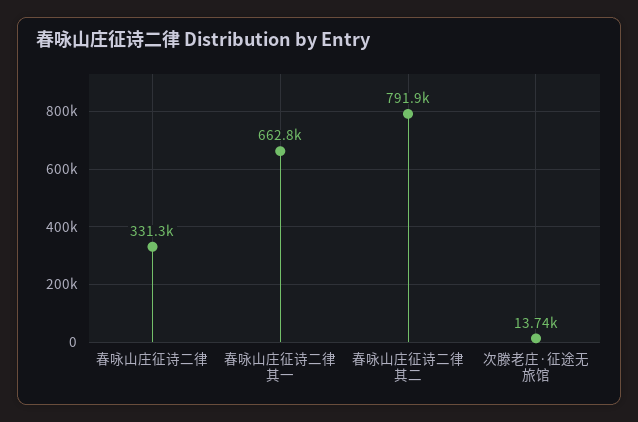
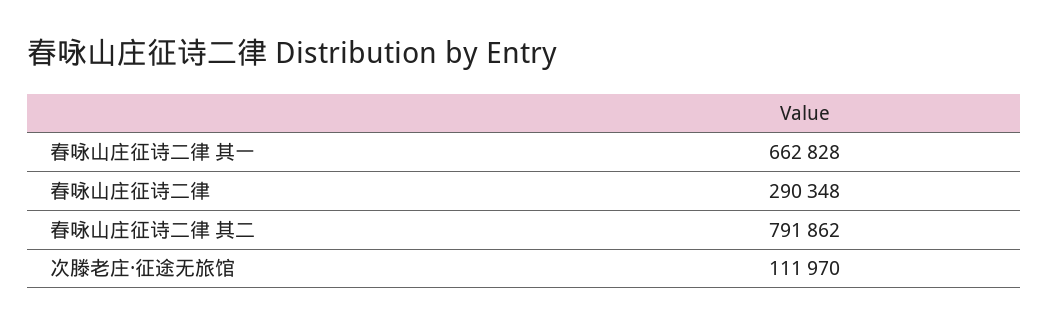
春咏山庄征诗二律: 331300 -> 290348
次滕老庄·征途无旅馆: 13740 -> 111970

